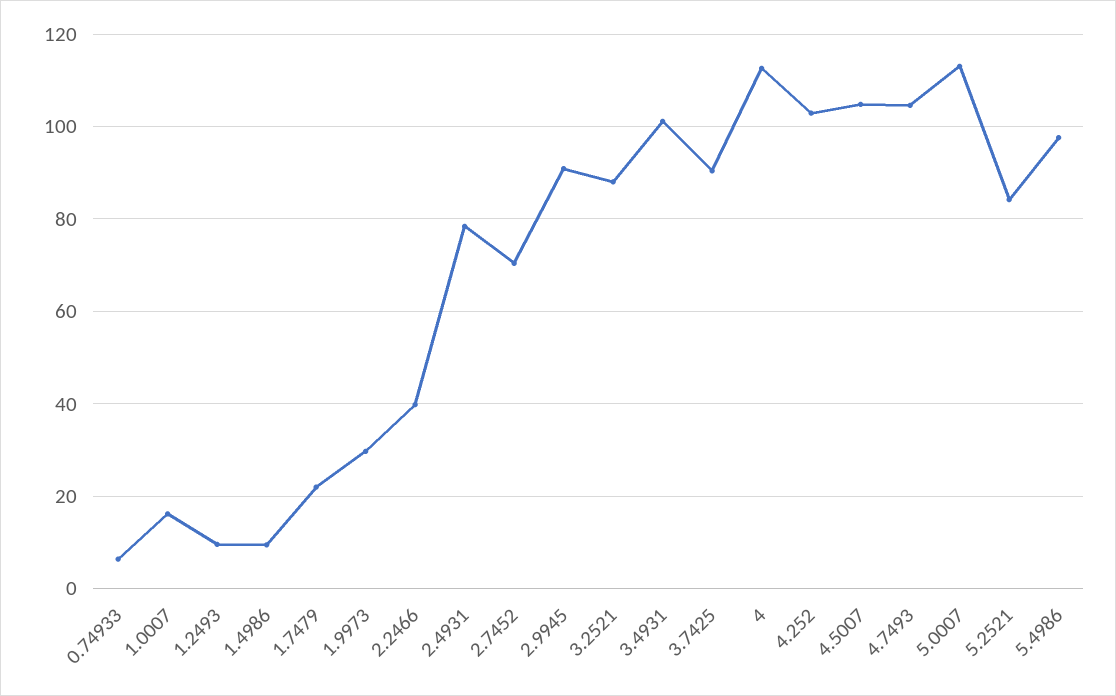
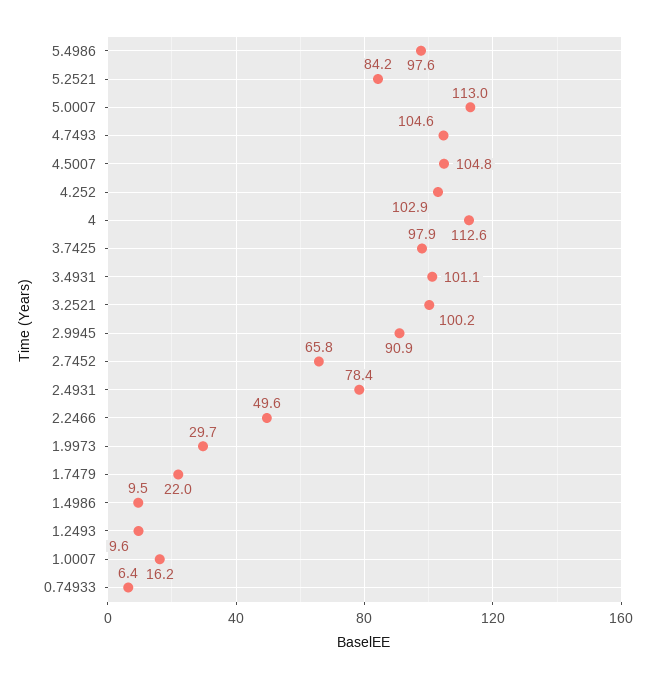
2.2466: 40 -> 49.6
2.7452: 70 -> 65.8
3.2521: 88 -> 100.2
3.7425: 90 -> 97.9

